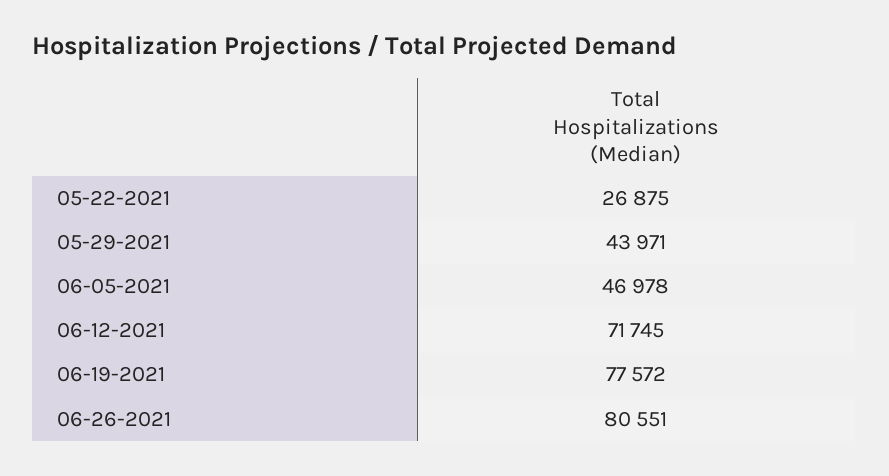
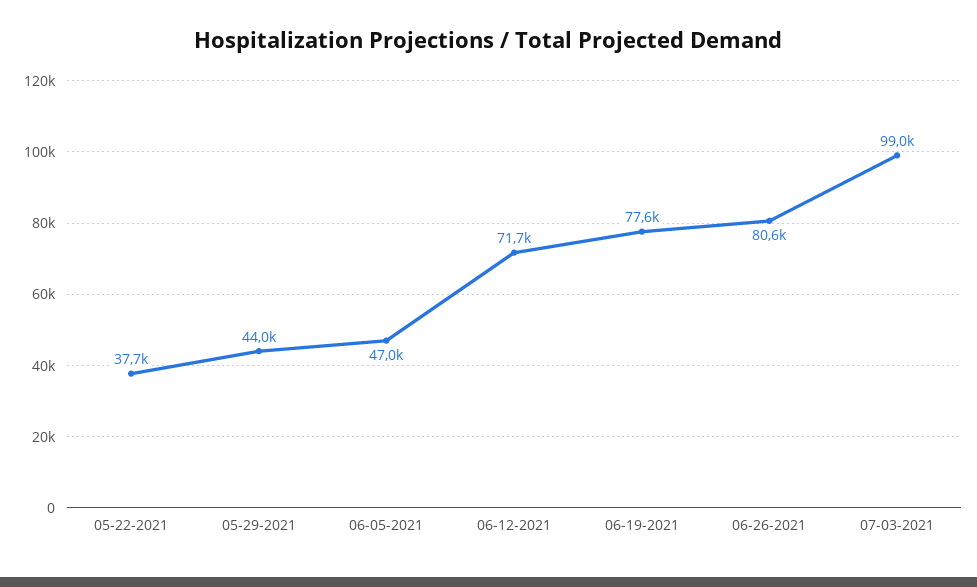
05-22-2021: 26875 -> 37700
07-03-2021: none -> 99000

